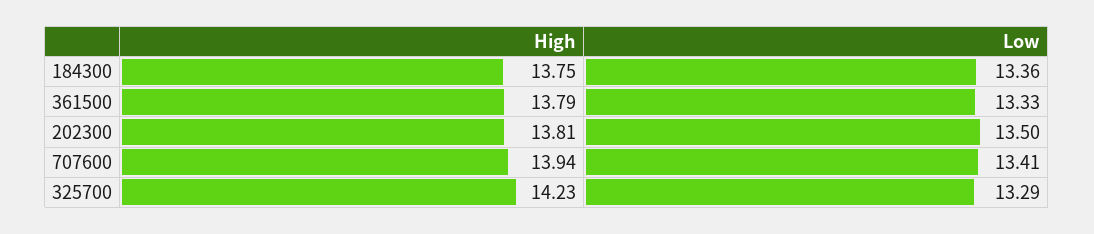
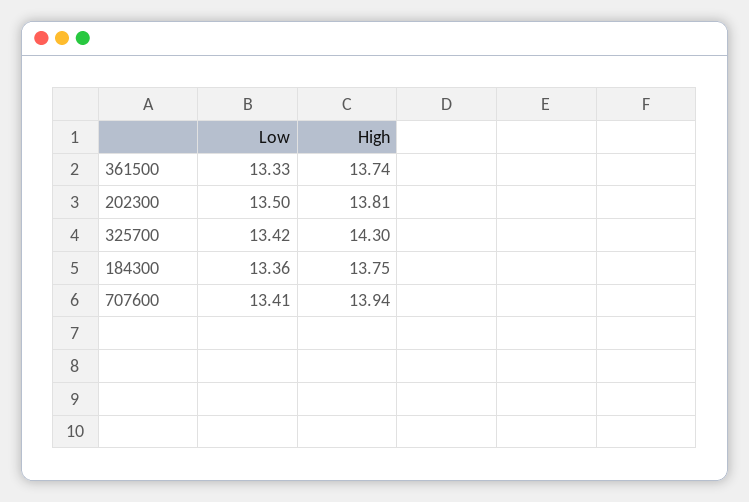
High, 361500: 13.79 -> 13.74
High, 325700: 14.23 -> 14.3
Low, 325700: 13.29 -> 13.42

